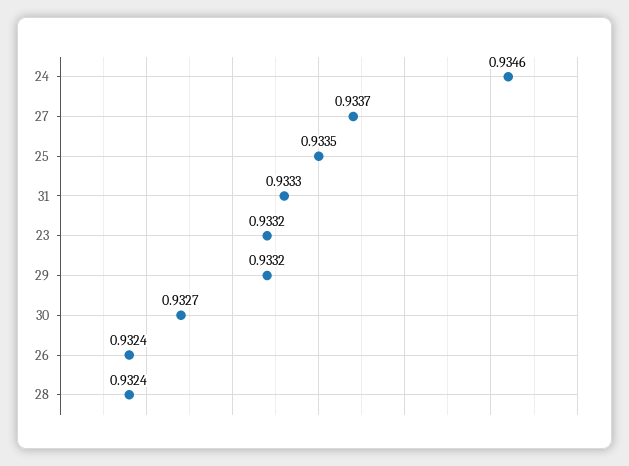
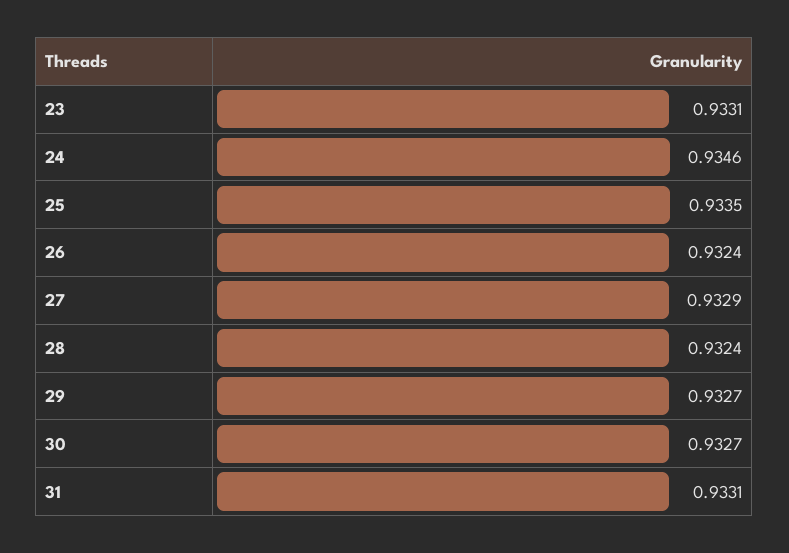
27: 0.9337 -> 0.9329
31: 0.9333 -> 0.9331
23: 0.9332 -> 0.9331
29: 0.9332 -> 0.9327

